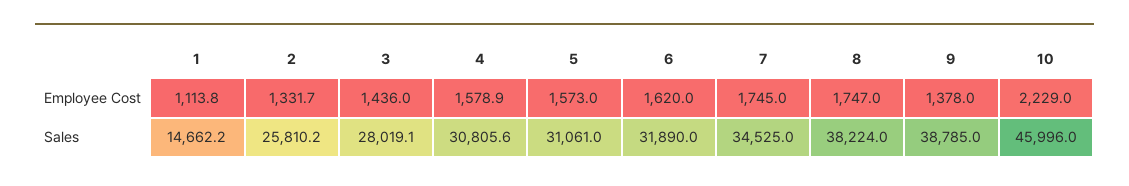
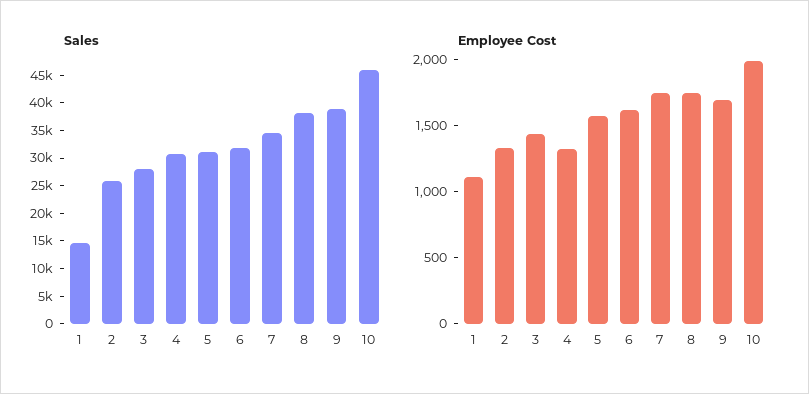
Employee Cost, 4: 1578.9 -> 1300
Employee Cost, 9: 1378 -> 1700
Employee Cost, 10: 2229 -> 2000

